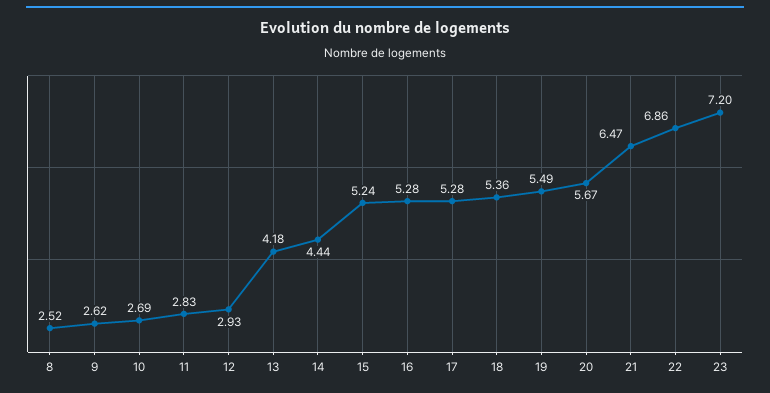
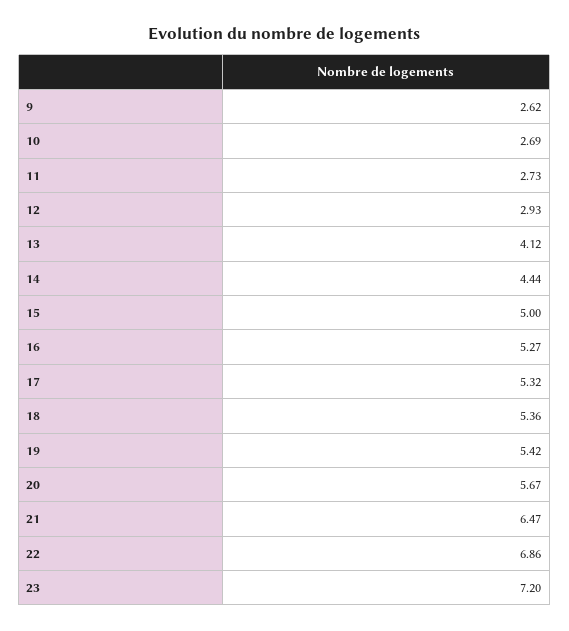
8: 2.52 -> none
11: 2.83 -> 2.73
13: 4.18 -> 4.12
15: 5.24 -> 5
16: 5.28 -> 5.27
17: 5.28 -> 5.32
19: 5.49 -> 5.42

